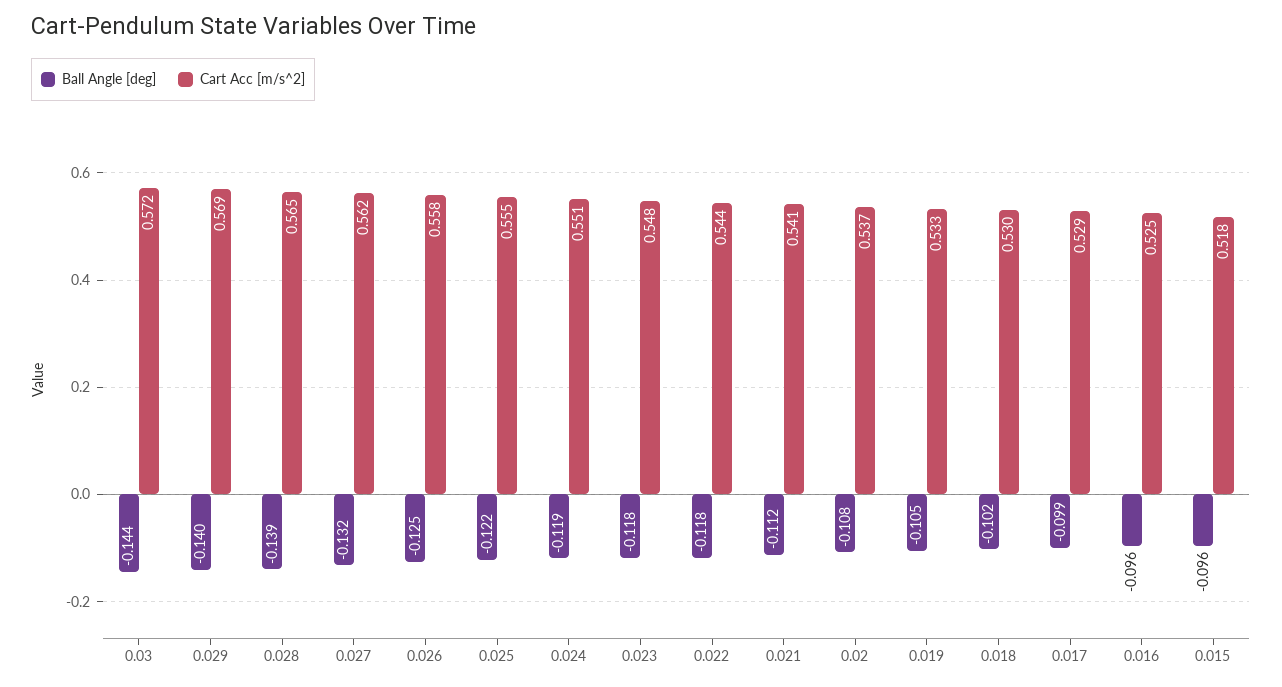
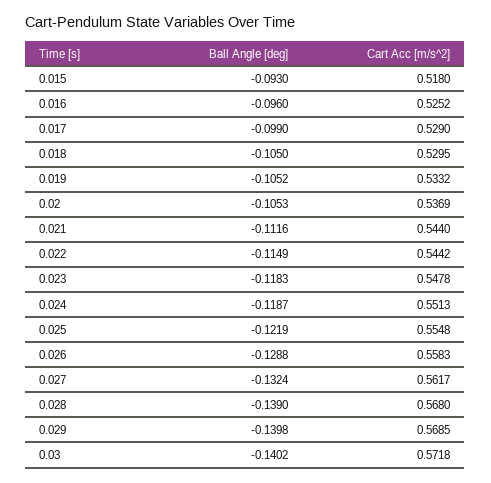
Ball Angle [deg], 0.03: -0.144 -> -0.1402
Cart Acc [m/s^2], 0.028: 0.565 -> 0.568
Ball Angle [deg], 0.026: -0.125 -> -0.1288
Ball Angle [deg], 0.022: -0.118 -> -0.1149
Cart Acc [m/s^2], 0.021: 0.541 -> 0.544
Ball Angle [deg], 0.02: -0.108 -> -0.1053
Ball Angle [deg], 0.018: -0.102 -> -0.105
Ball Angle [deg], 0.015: -0.096 -> -0.093

